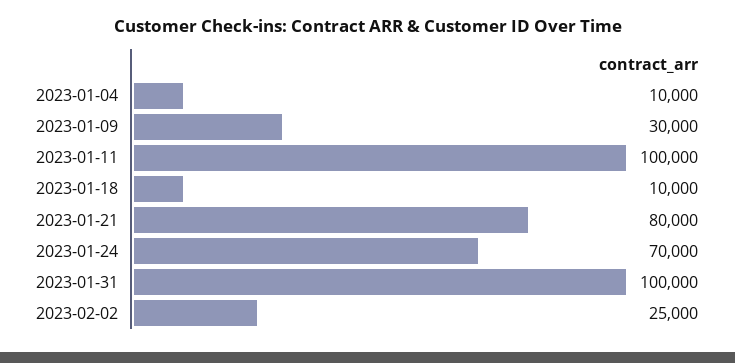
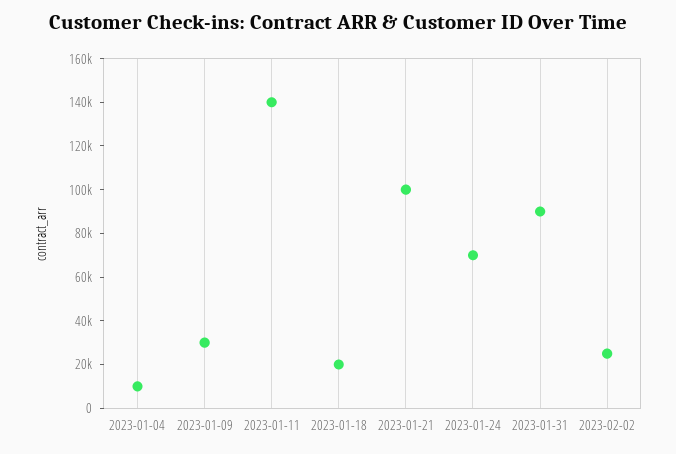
2023-01-11: 100000 -> 140000
2023-01-18: 10000 -> 20000
2023-01-21: 80000 -> 100000
2023-01-31: 100000 -> 90000

